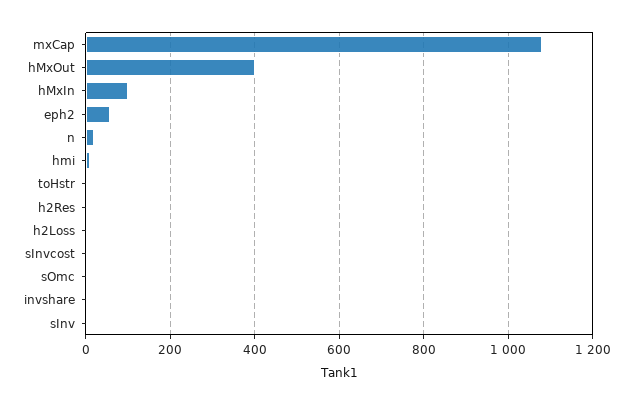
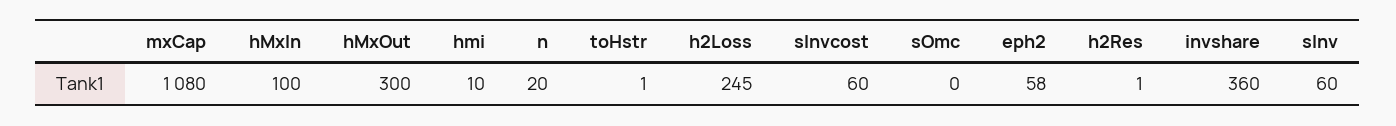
hMxOut: 400 -> 300
h2Loss: 0 -> 245
sInvcost: 0 -> 60
invshare: 0 -> 360
sInv: 0 -> 60

